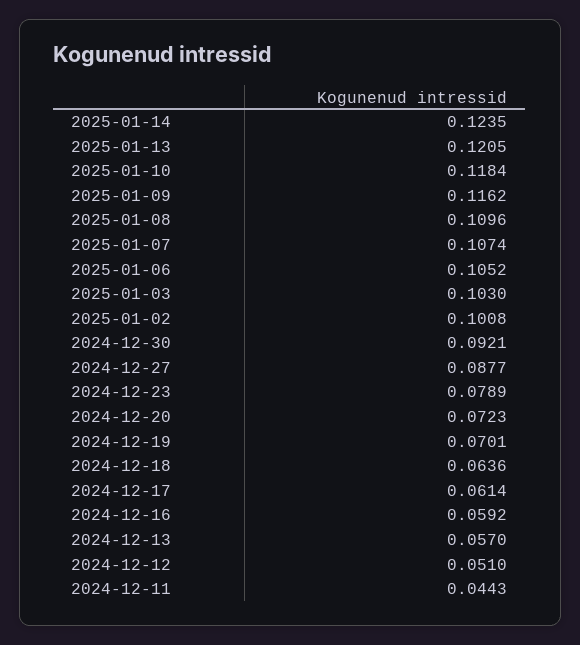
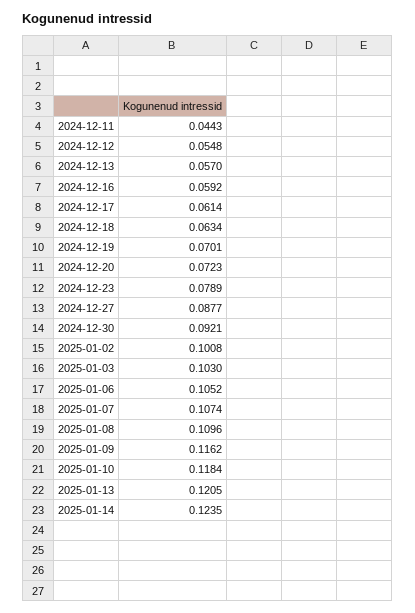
2024-12-18: 0.0636 -> 0.0634
2024-12-12: 0.051 -> 0.0548

